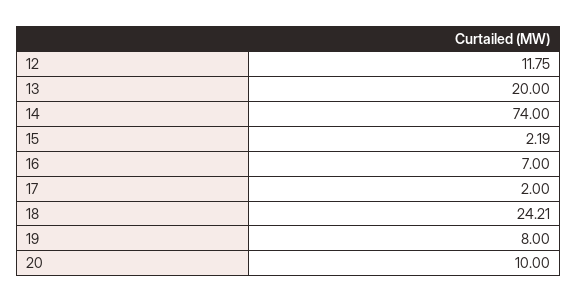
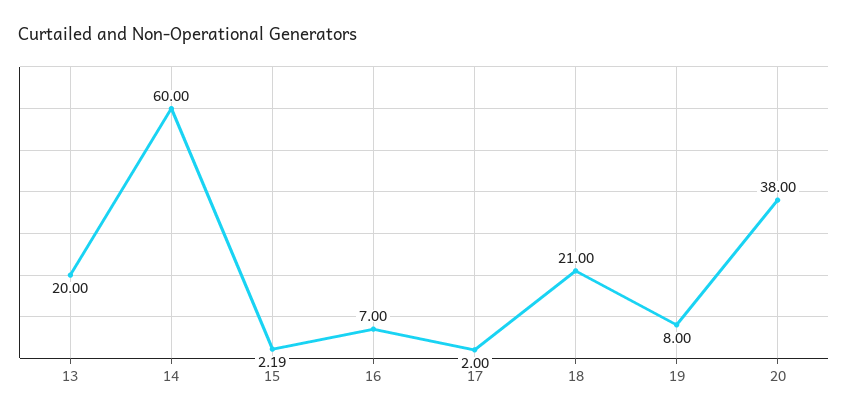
12: 11.75 -> none
14: 74 -> 60
18: 24.21 -> 21
20: 10 -> 38

